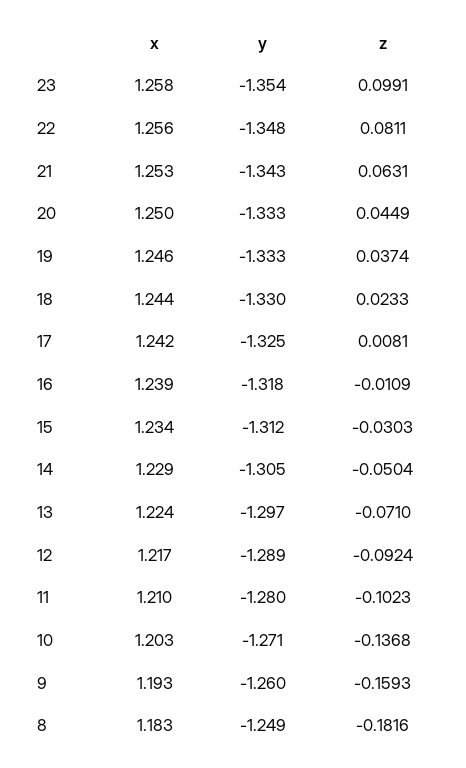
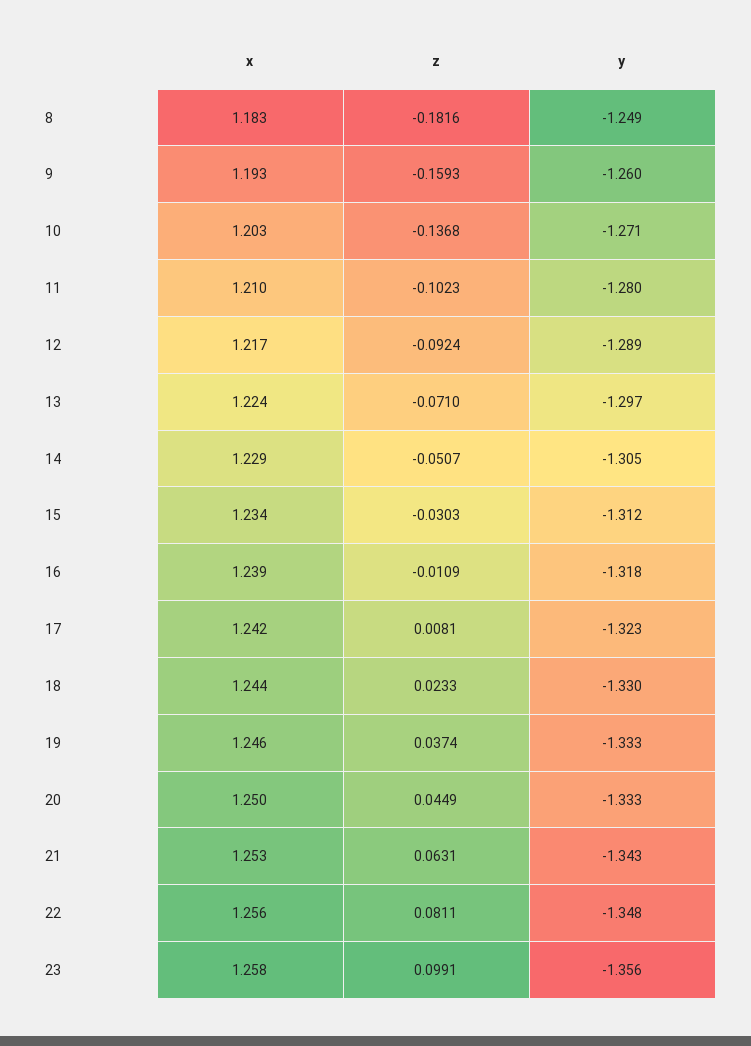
y, 23: -1.354 -> -1.356
y, 17: -1.325 -> -1.323
z, 14: -0.0504 -> -0.0507

